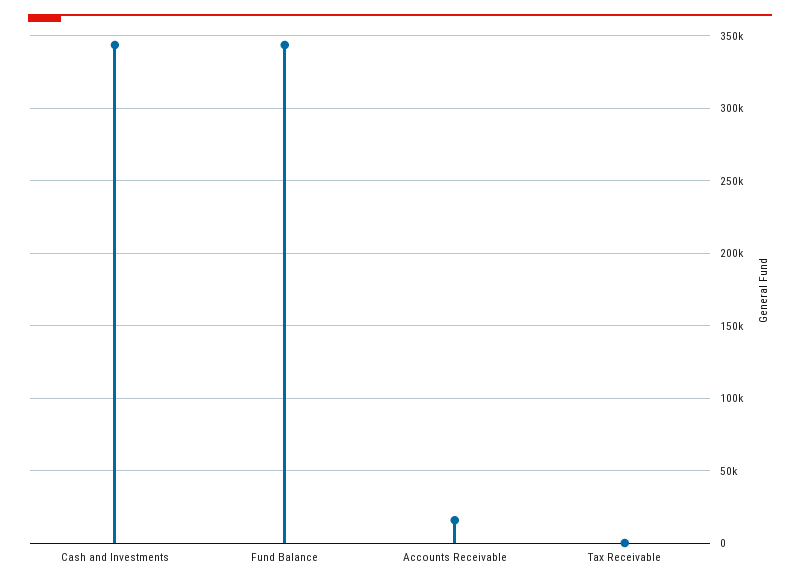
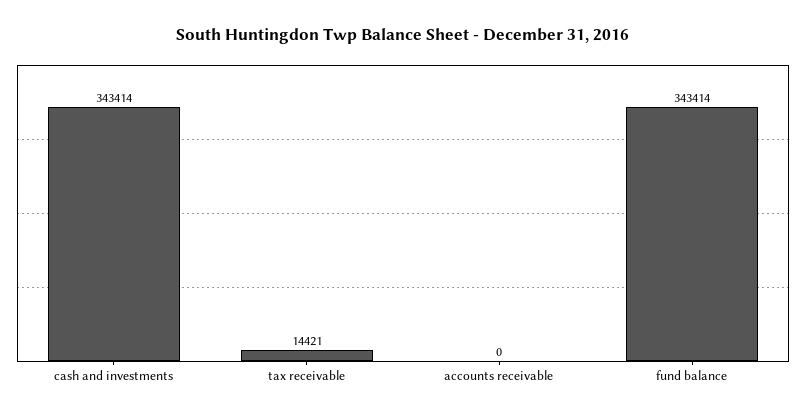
Accounts Receivable: 15000 -> 0
Tax Receivable: 0 -> 14421

